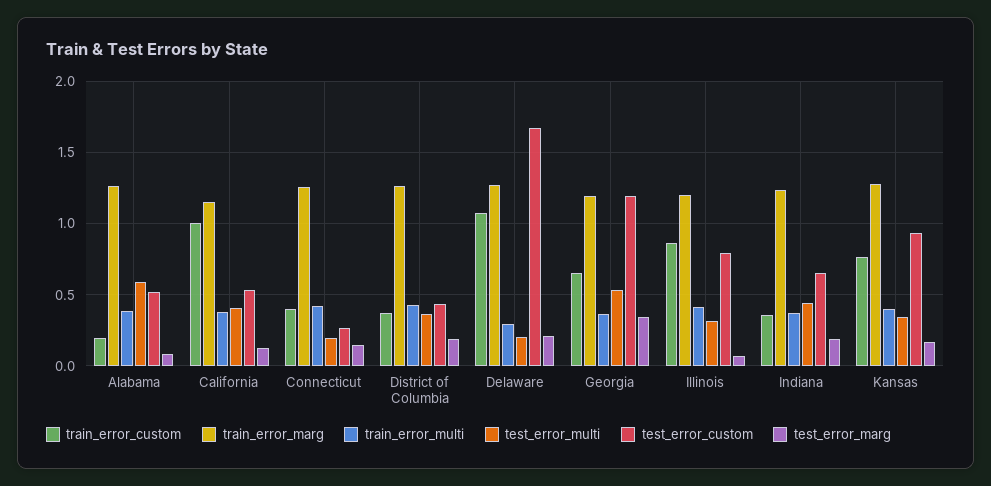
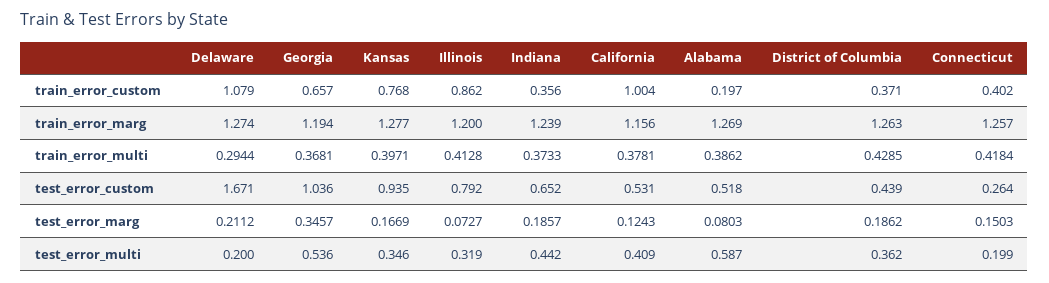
test_error_custom, Georgia: 1.2 -> 1.036

